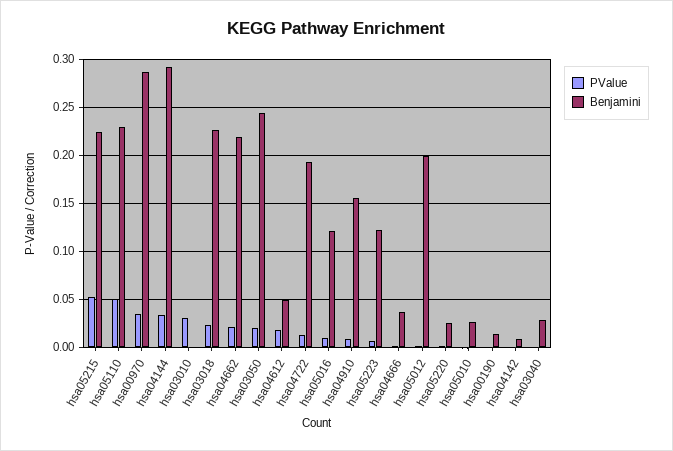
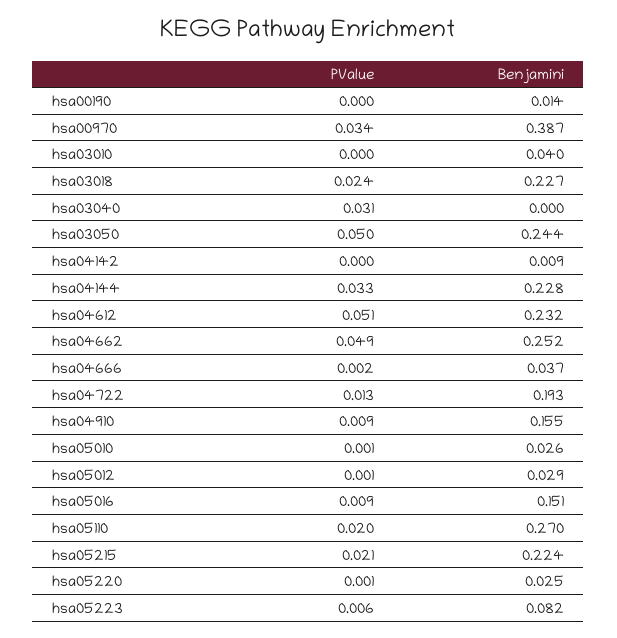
PValue, hsa05215: 0.05 -> 0.021
PValue, hsa05110: 0.05 -> 0.02
Benjamini, hsa05110: 0.23 -> 0.27
Benjamini, hsa00970: 0.29 -> 0.387
Benjamini, hsa04144: 0.29 -> 0.228
PValue, hsa03010: 0.03 -> 0
Benjamini, hsa03010: 0 -> 0.04
PValue, hsa04662: 0.02 -> 0.049
Benjamini, hsa04662: 0.22 -> 0.252
PValue, hsa03050: 0.02 -> 0.05
PValue, hsa04612: 0.02 -> 0.051
Benjamini, hsa04612: 0.05 -> 0.232
Benjamini, hsa05016: 0.12 -> 0.151
Benjamini, hsa05223: 0.12 -> 0.082
Benjamini, hsa05012: 0.2 -> 0.029
PValue, hsa03040: 0 -> 0.031
Benjamini, hsa03040: 0.03 -> 0

